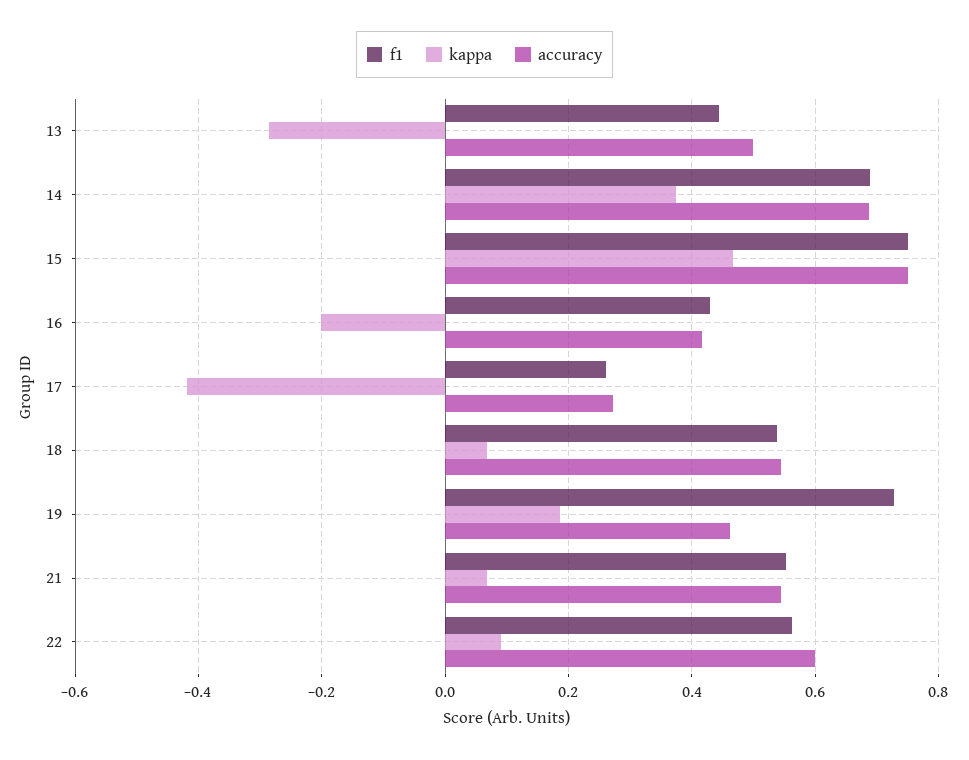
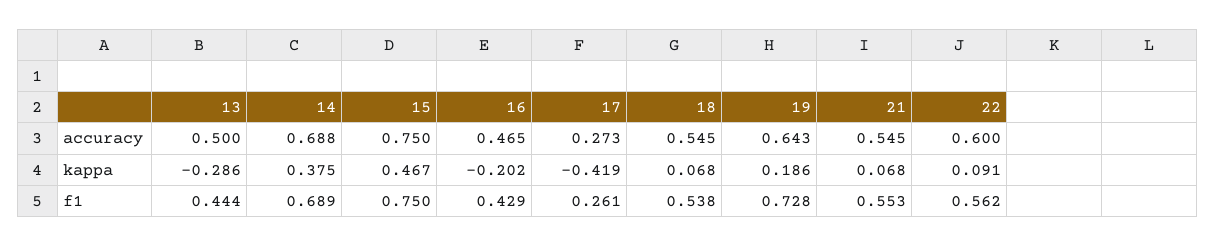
accuracy, 16: 0.42 -> 0.465
accuracy, 19: 0.46 -> 0.643

